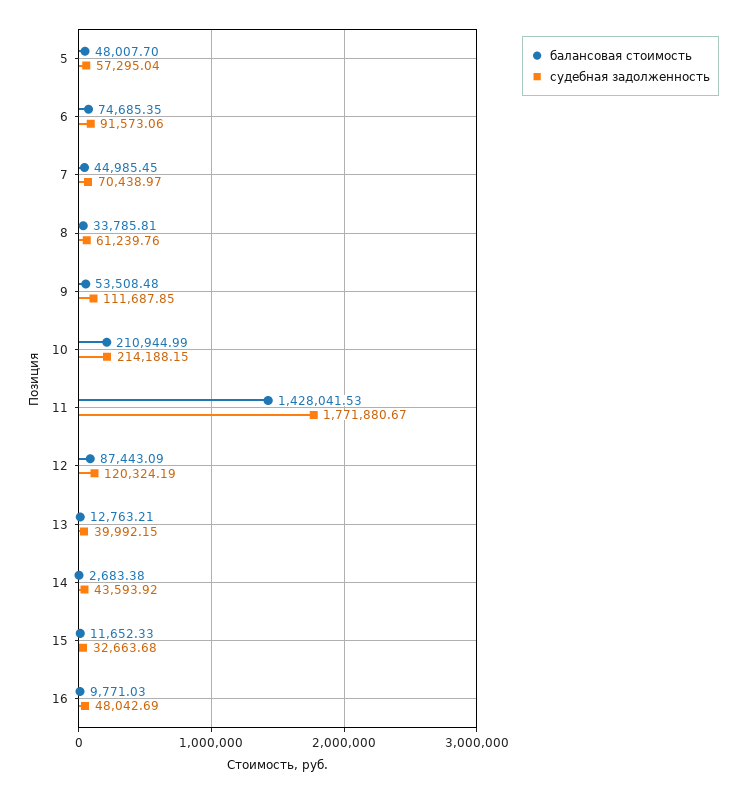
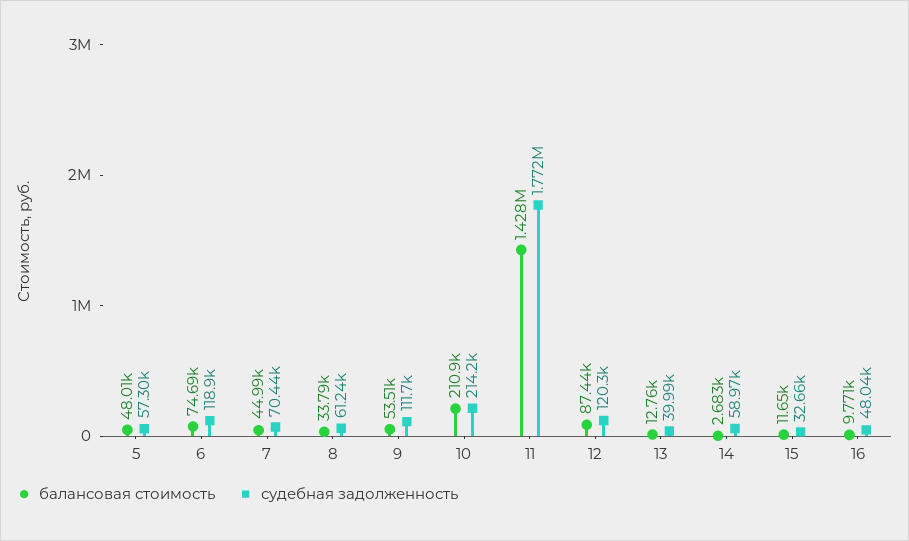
судебная задолженность, 6: 91573.06 -> 118900
судебная задолженность, 14: 43593.92 -> 58970

